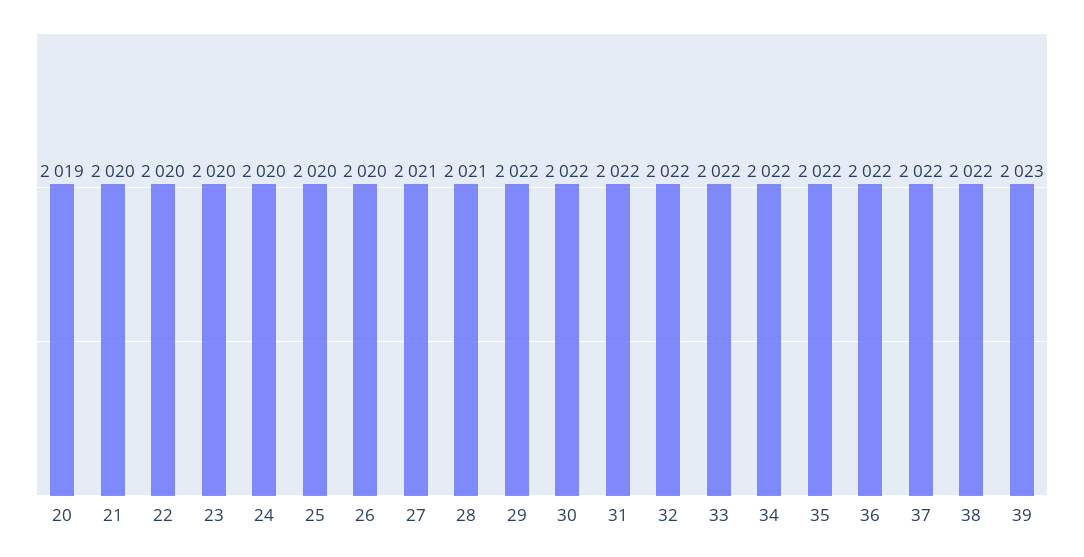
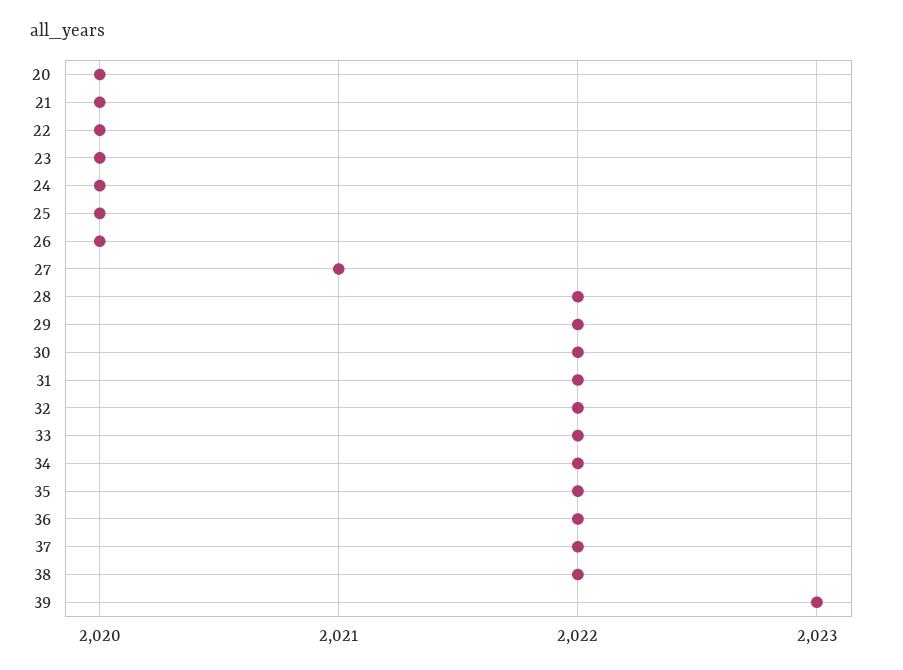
20: 2019 -> 2020
28: 2021 -> 2022

